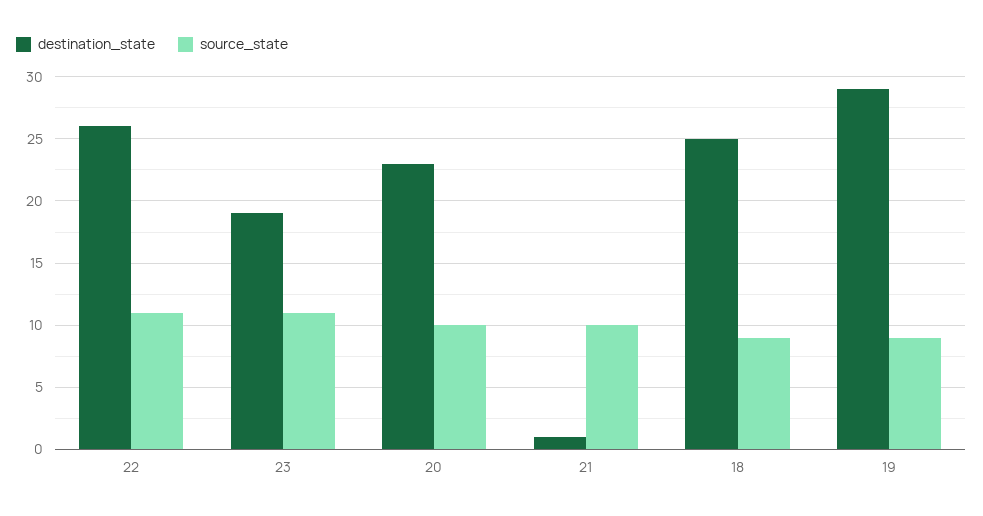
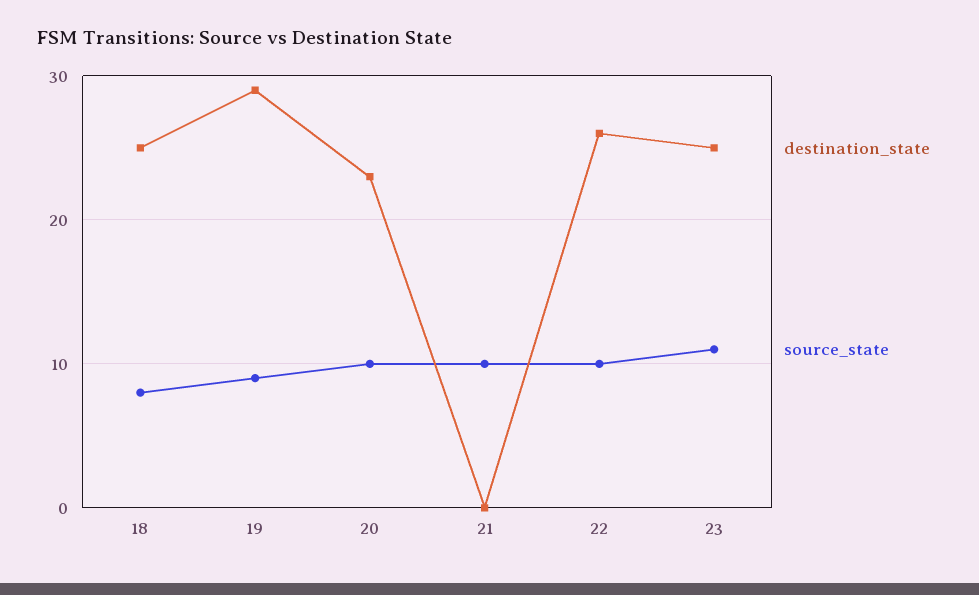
source_state, 22: 11 -> 10
destination_state, 23: 19 -> 25
destination_state, 21: 1 -> 0
source_state, 18: 9 -> 8

